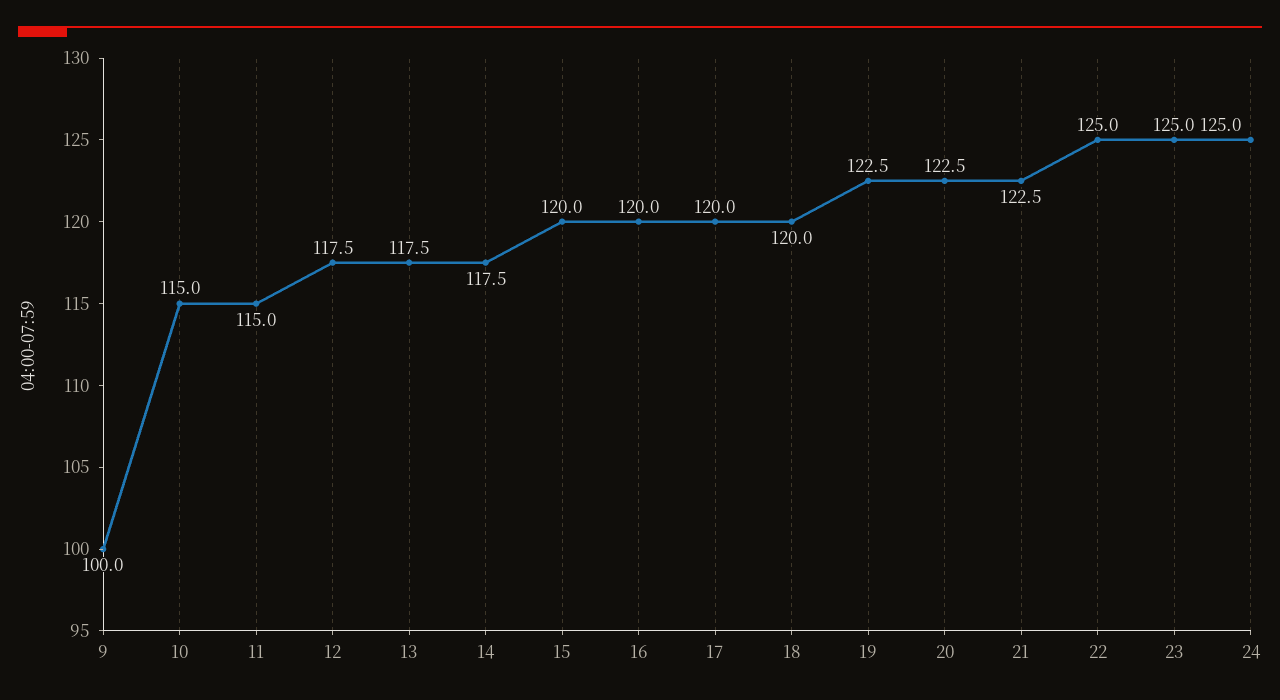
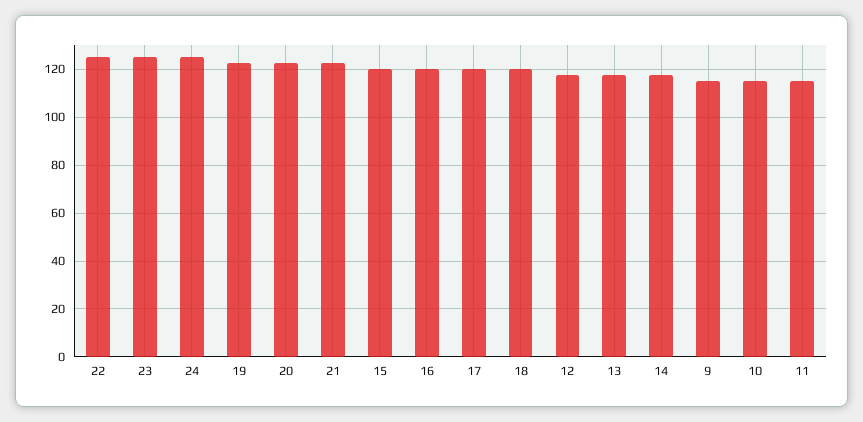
9: 100 -> 115

